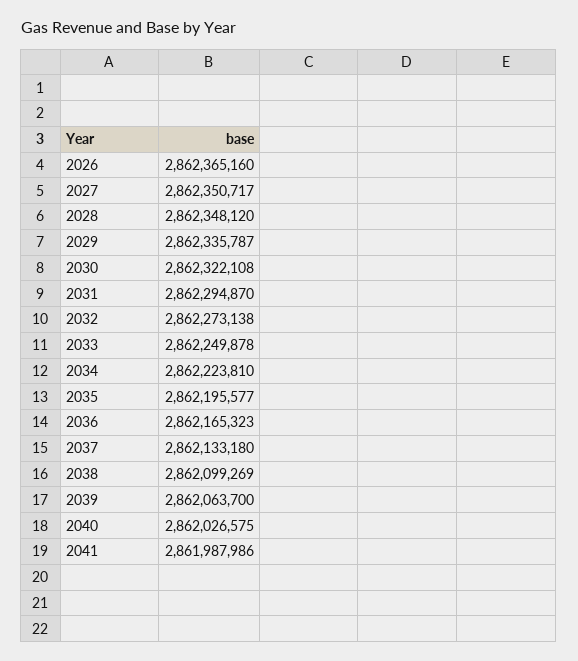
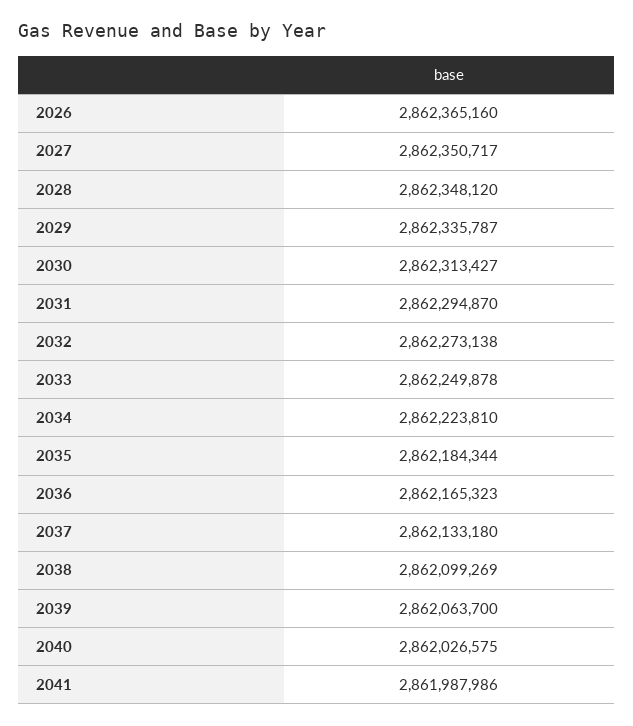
2030: 2862322108 -> 2862313427
2035: 2862195577 -> 2862184344

